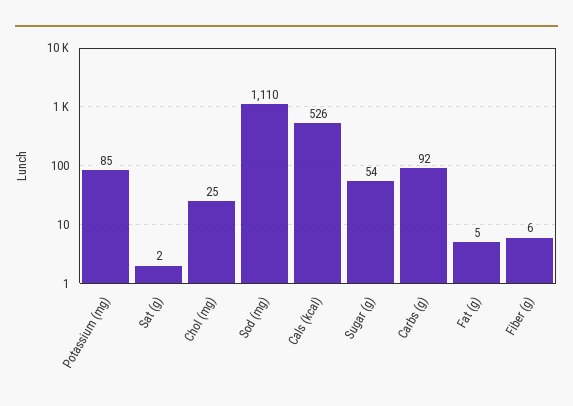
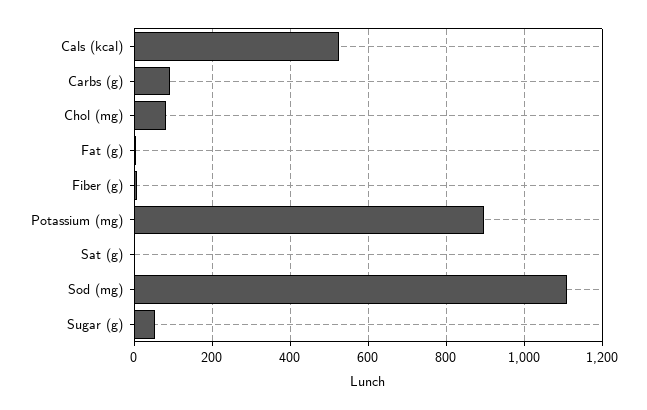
Potassium (mg): 85 -> 900
Chol (mg): 25 -> 80

